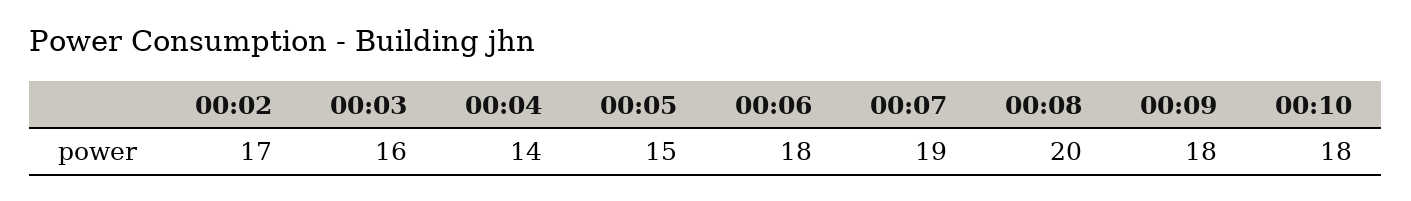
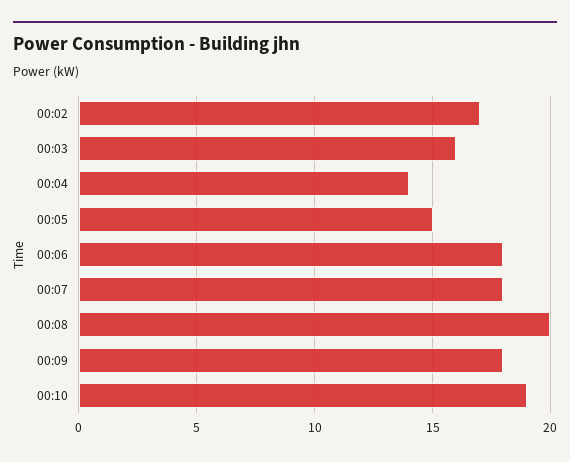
00:07: 19 -> 18
00:10: 18 -> 19

